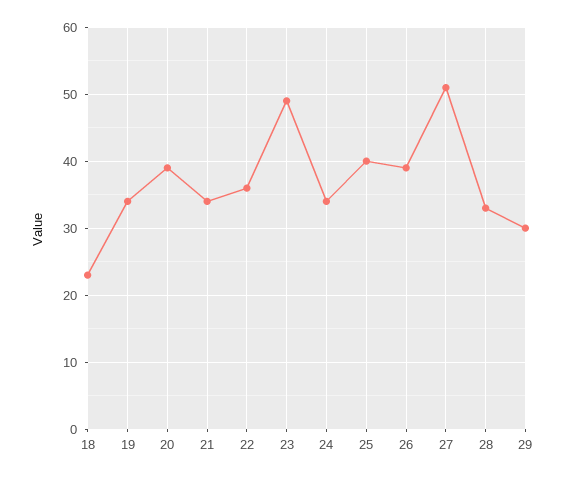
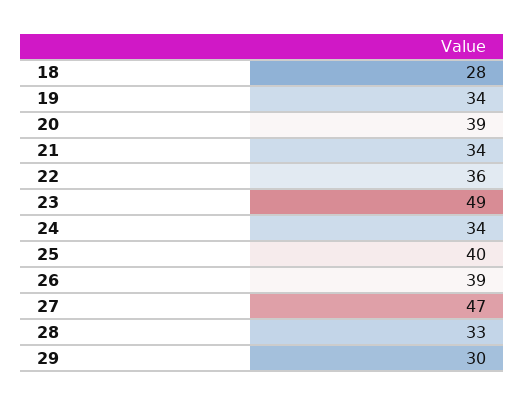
18: 23 -> 28
27: 51 -> 47

